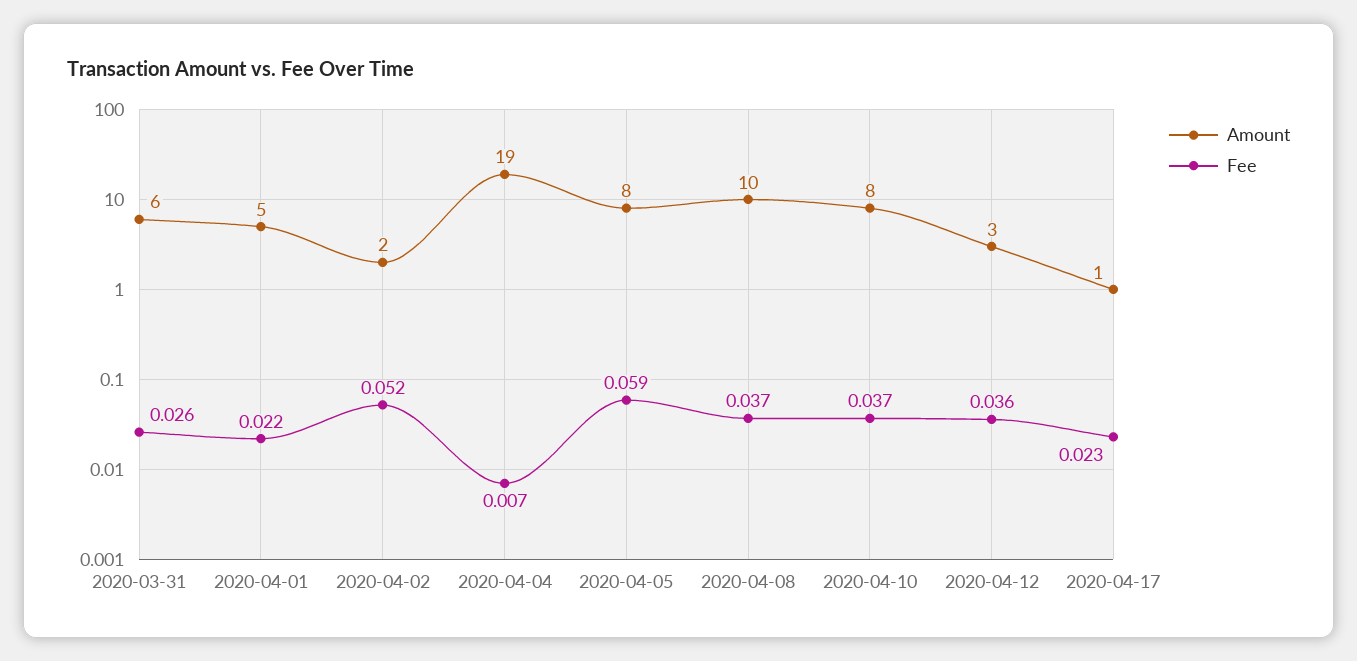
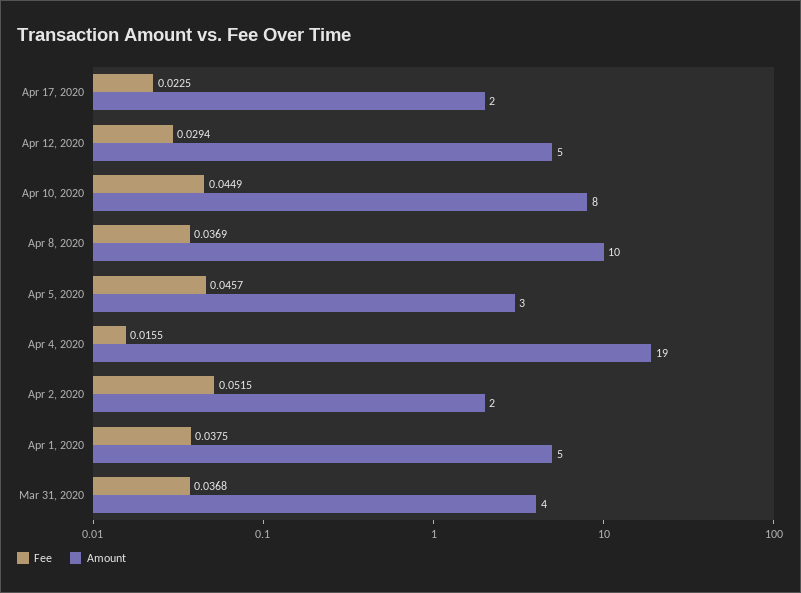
Amount, 2020-03-31: 6 -> 4
Fee, 2020-03-31: 0.026 -> 0.0368
Fee, 2020-04-01: 0.022 -> 0.0375
Fee, 2020-04-04: 0.007 -> 0.0155
Amount, 2020-04-05: 8 -> 3
Fee, 2020-04-05: 0.059 -> 0.0457
Fee, 2020-04-10: 0.037 -> 0.0449
Amount, 2020-04-12: 3 -> 5
Fee, 2020-04-12: 0.036 -> 0.0294
Amount, 2020-04-17: 1 -> 2

